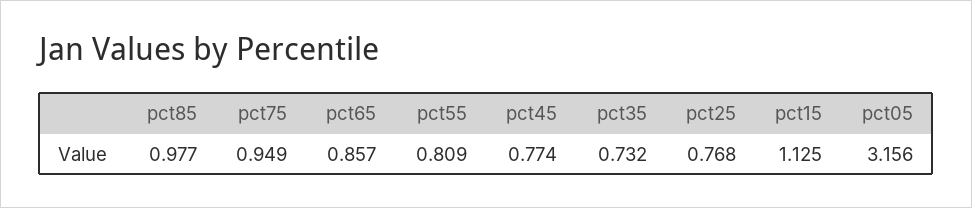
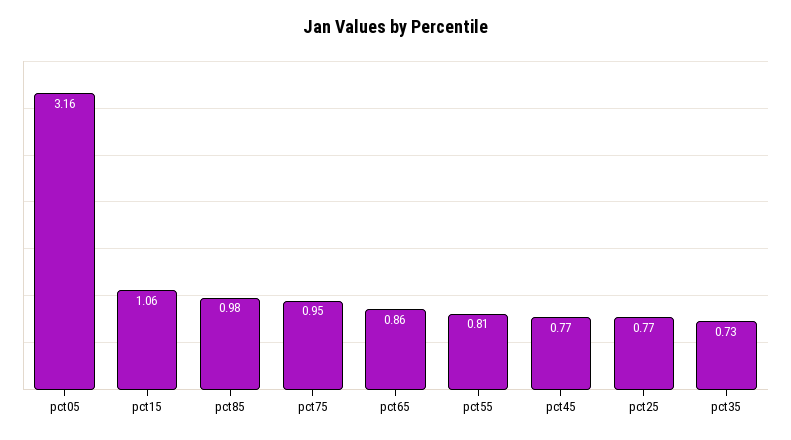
pct15: 1.125 -> 1.06

